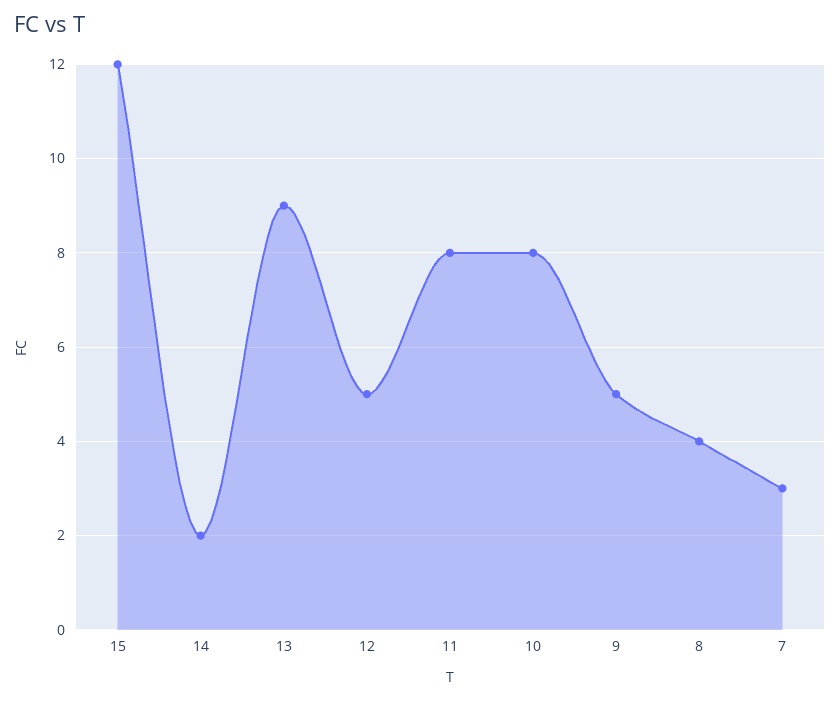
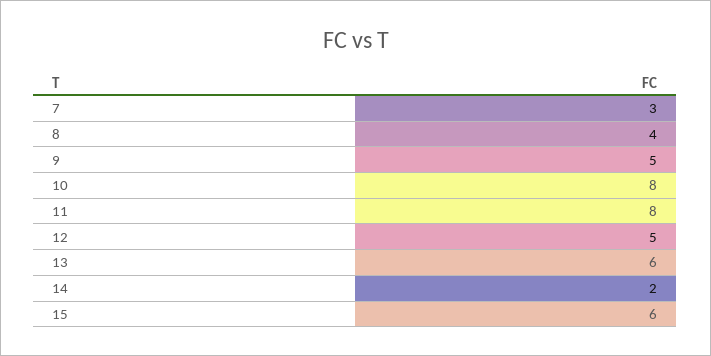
15: 12 -> 6
13: 9 -> 6

